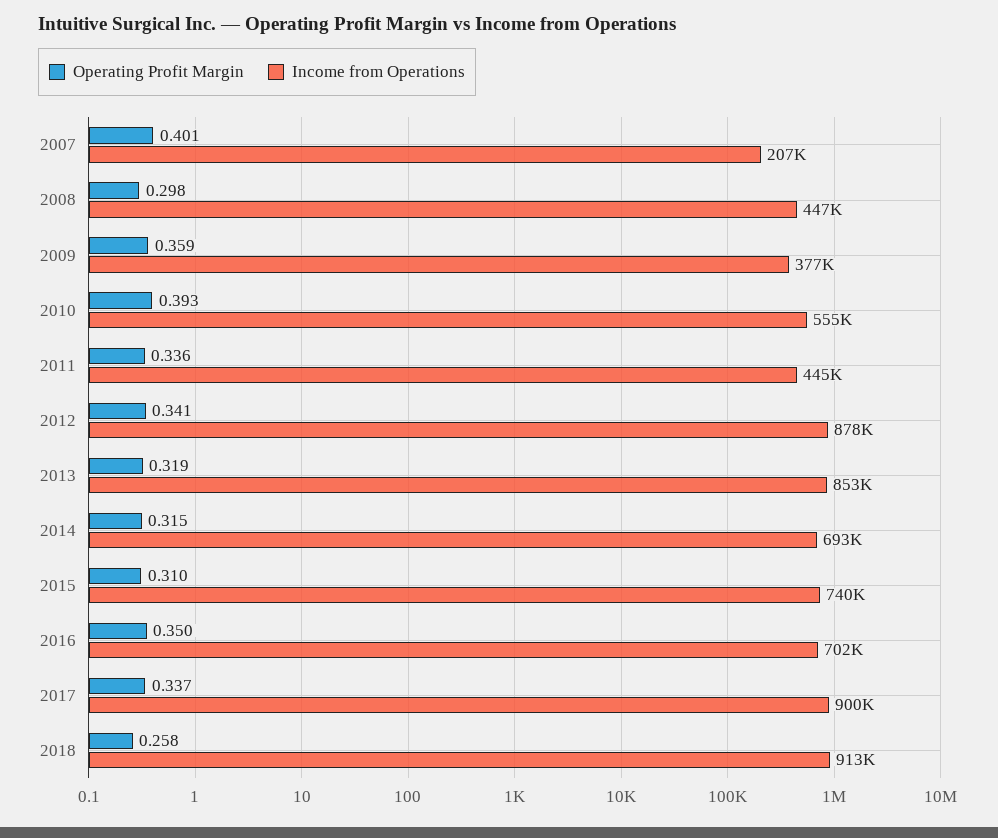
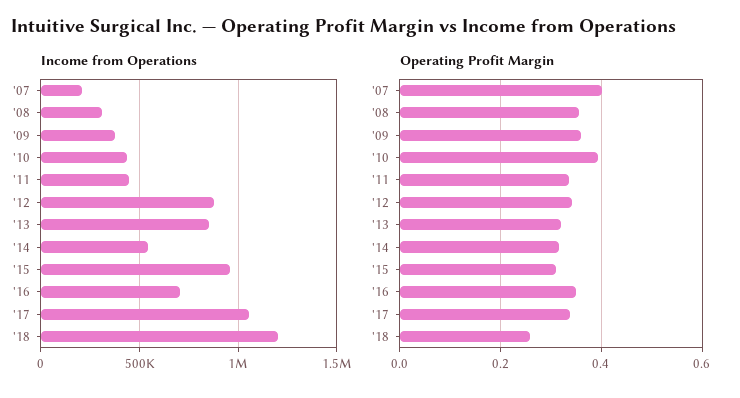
Operating Profit Margin, 2008: 0.298 -> 0.36
Income from Operations, 2008: 447000 -> 300000
Income from Operations, 2010: 555000 -> 450000
Income from Operations, 2014: 693000 -> 550000
Income from Operations, 2015: 740000 -> 950000
Income from Operations, 2017: 900000 -> 1050000
Income from Operations, 2018: 913000 -> 1200000

